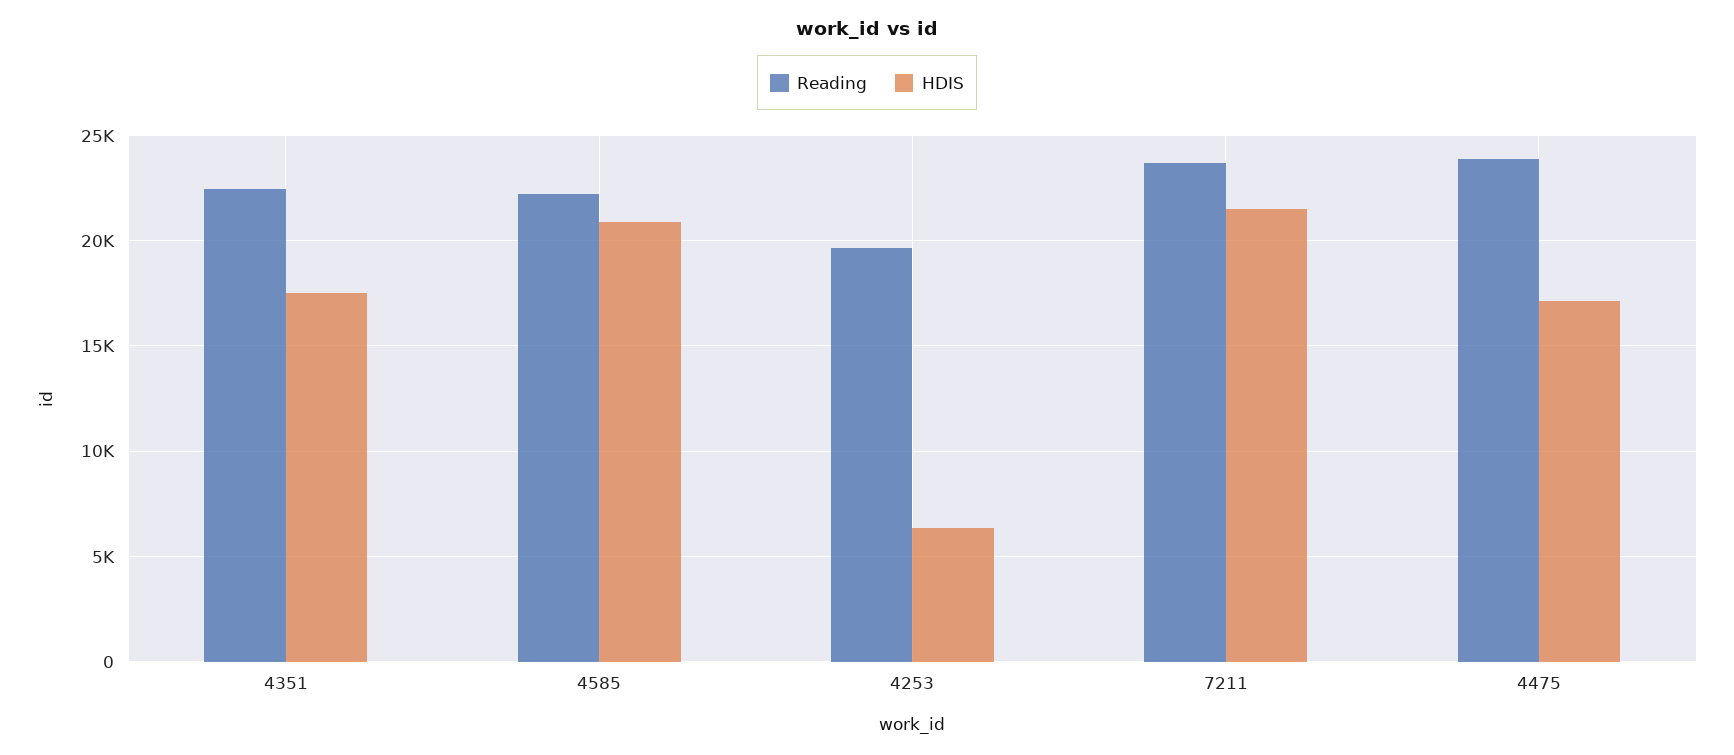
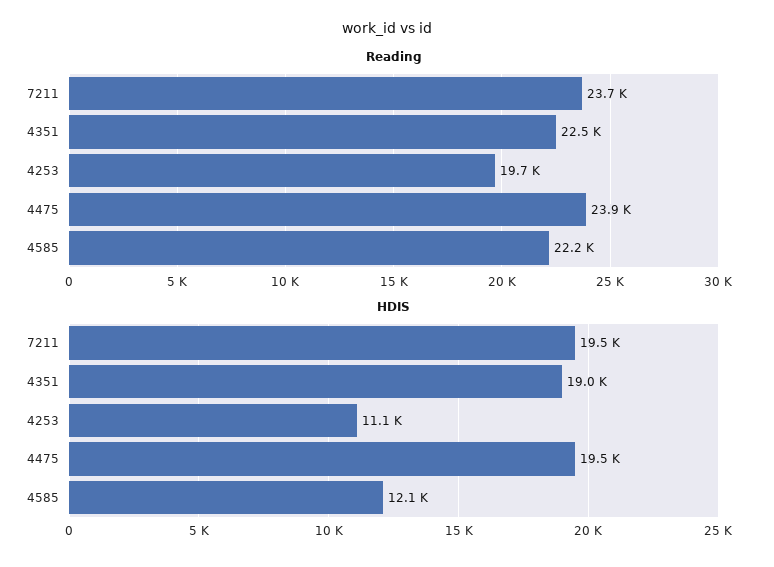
HDIS, 4351: 17500 -> 19000
HDIS, 4585: 21000 -> 12100
HDIS, 4253: 6500 -> 11100
HDIS, 7211: 21500 -> 19500
HDIS, 4475: 17000 -> 19500

